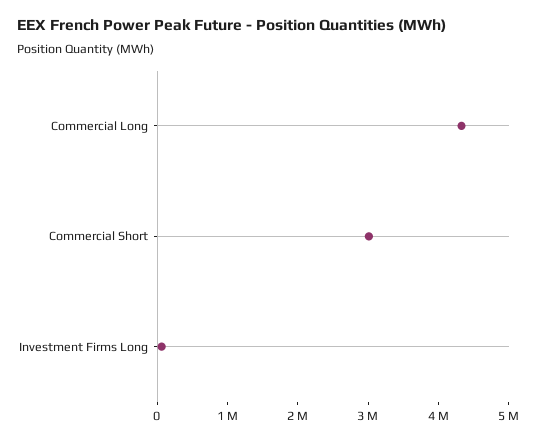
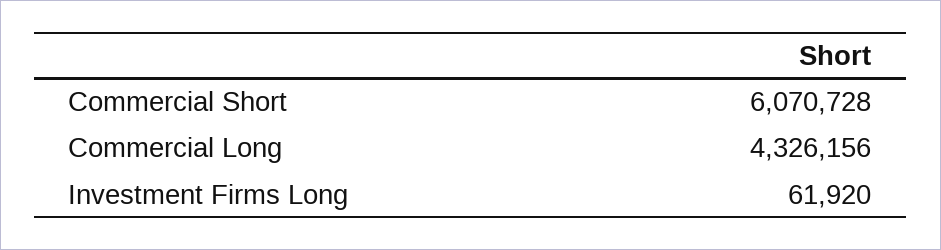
Commercial Short: 3000000 -> 6070728

